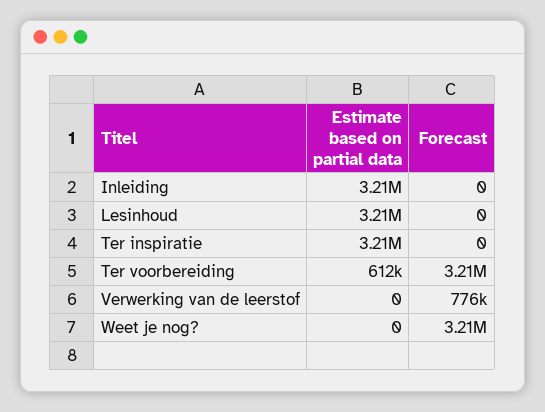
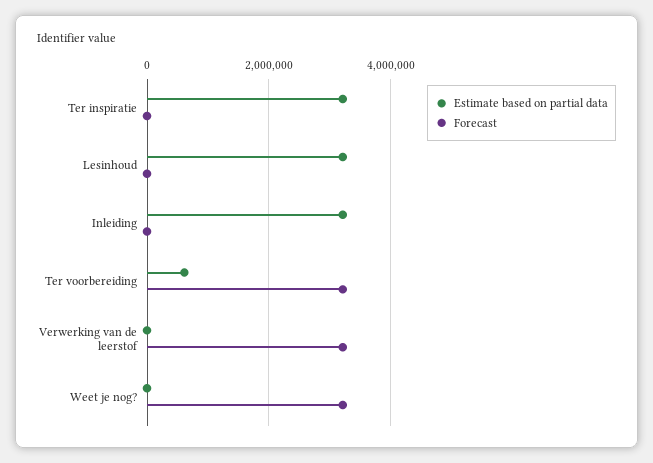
Forecast, Verwerking van de leerstof: 776000 -> 3200000

